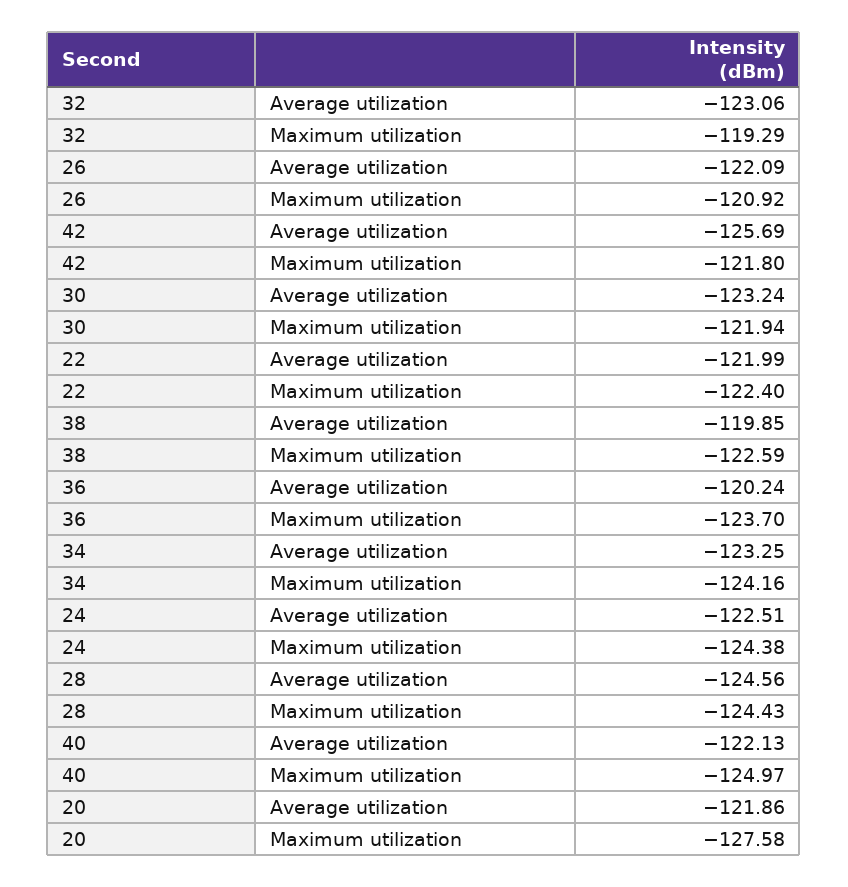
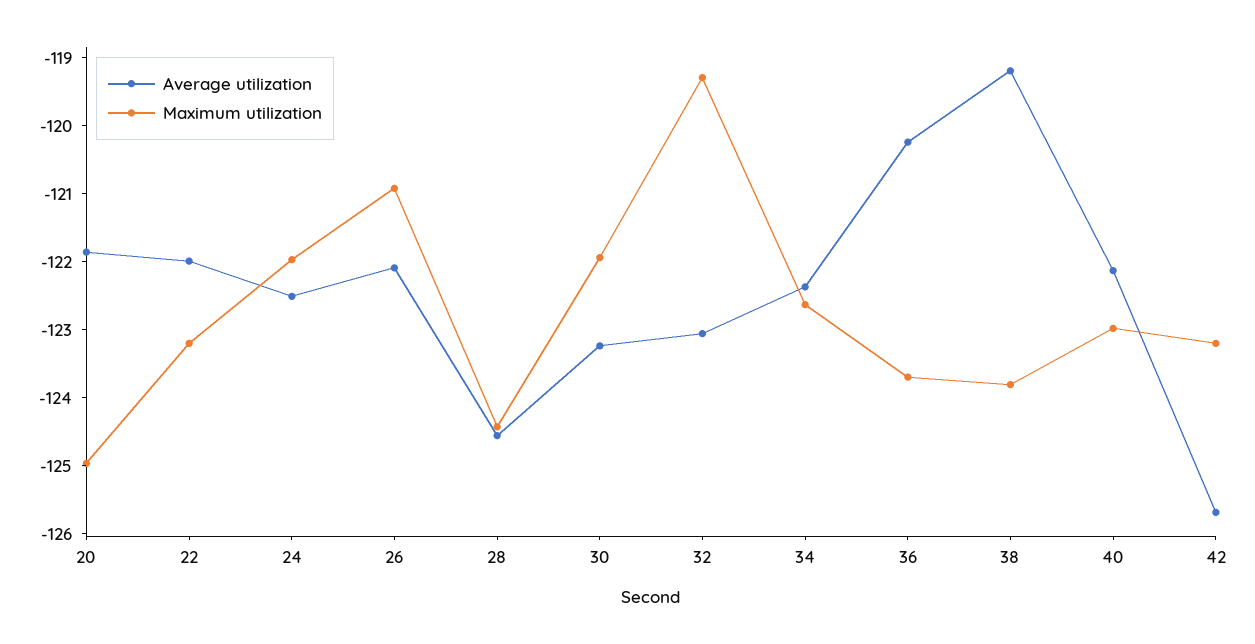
Maximum utilization, 42: -121.8 -> -123.2
Maximum utilization, 22: -122.4 -> -123.2
Average utilization, 38: -119.85 -> -119.2
Maximum utilization, 38: -122.59 -> -123.8
Average utilization, 34: -123.25 -> -122.4
Maximum utilization, 34: -124.16 -> -122.6
Maximum utilization, 24: -124.38 -> -122
Maximum utilization, 40: -124.97 -> -123
Maximum utilization, 20: -127.58 -> -125

